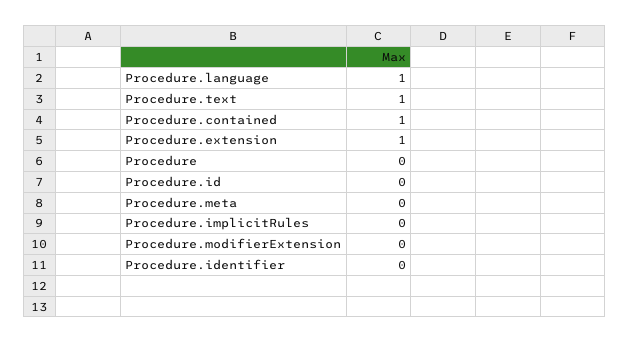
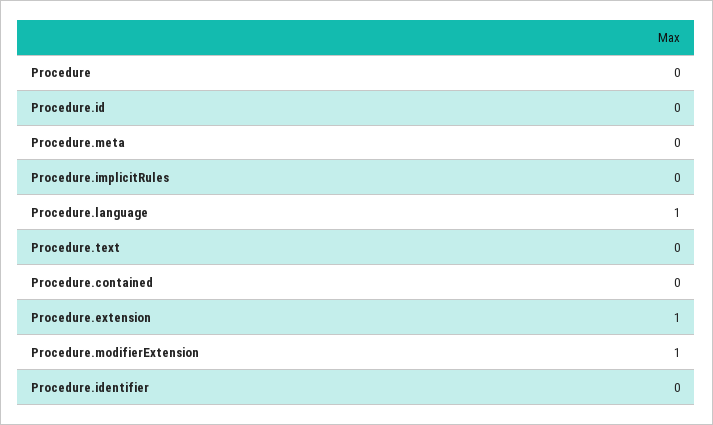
Procedure.text: 1 -> 0
Procedure.contained: 1 -> 0
Procedure.modifierExtension: 0 -> 1

